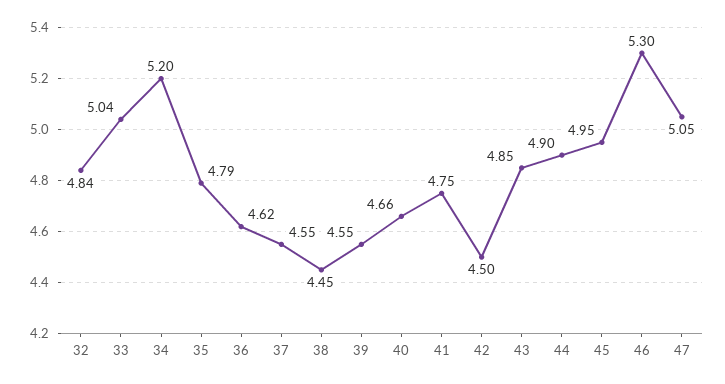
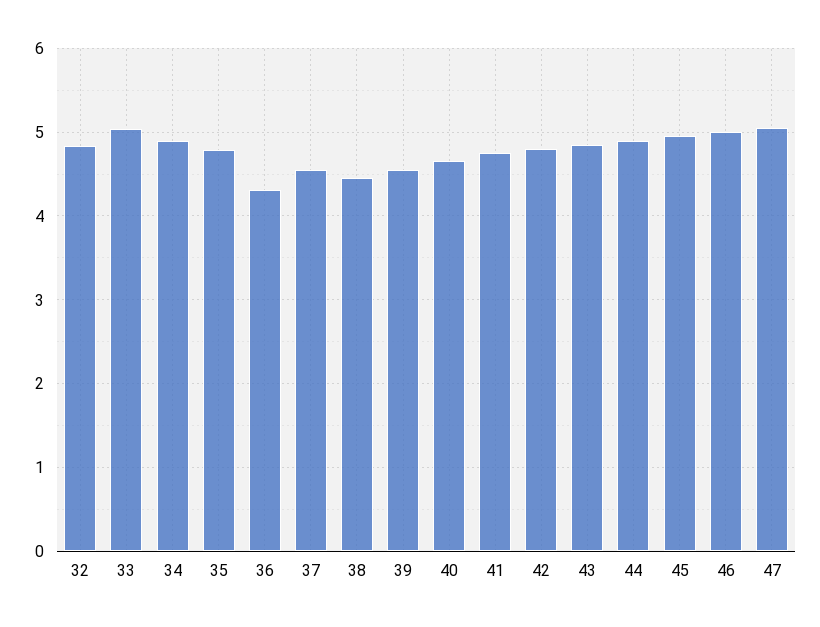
34: 5.2 -> 4.9
36: 4.62 -> 4.3
42: 4.5 -> 4.8
46: 5.3 -> 5

